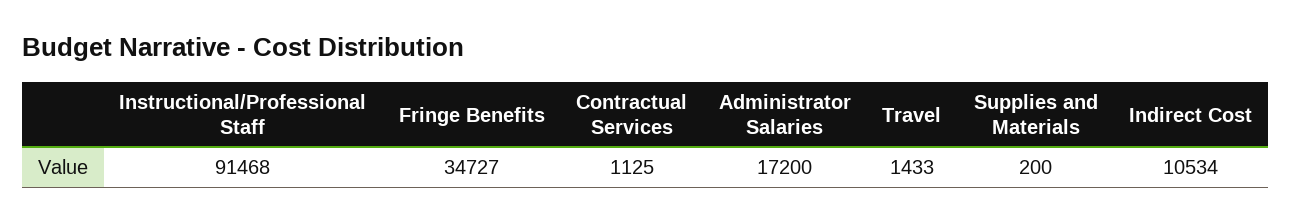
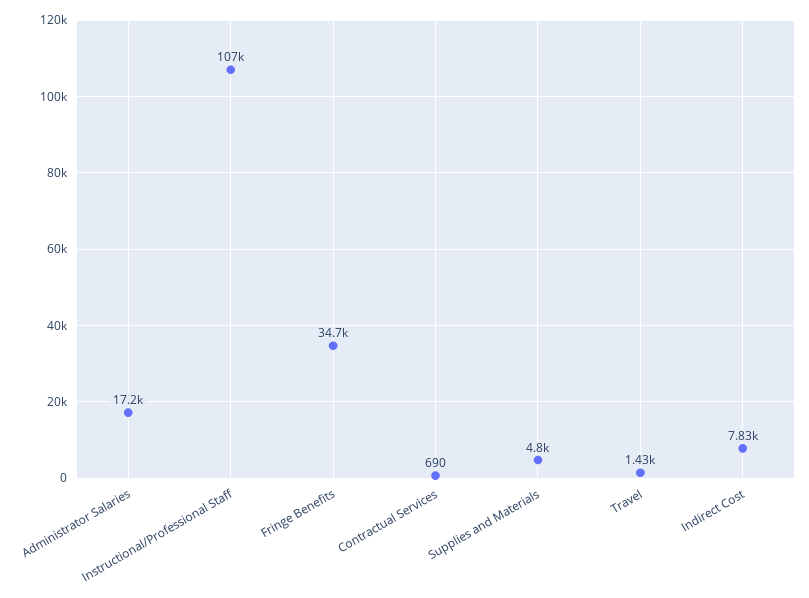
Instructional/Professional Staff: 91468 -> 107000
Contractual Services: 1125 -> 690
Supplies and Materials: 200 -> 4800
Indirect Cost: 10534 -> 7830

